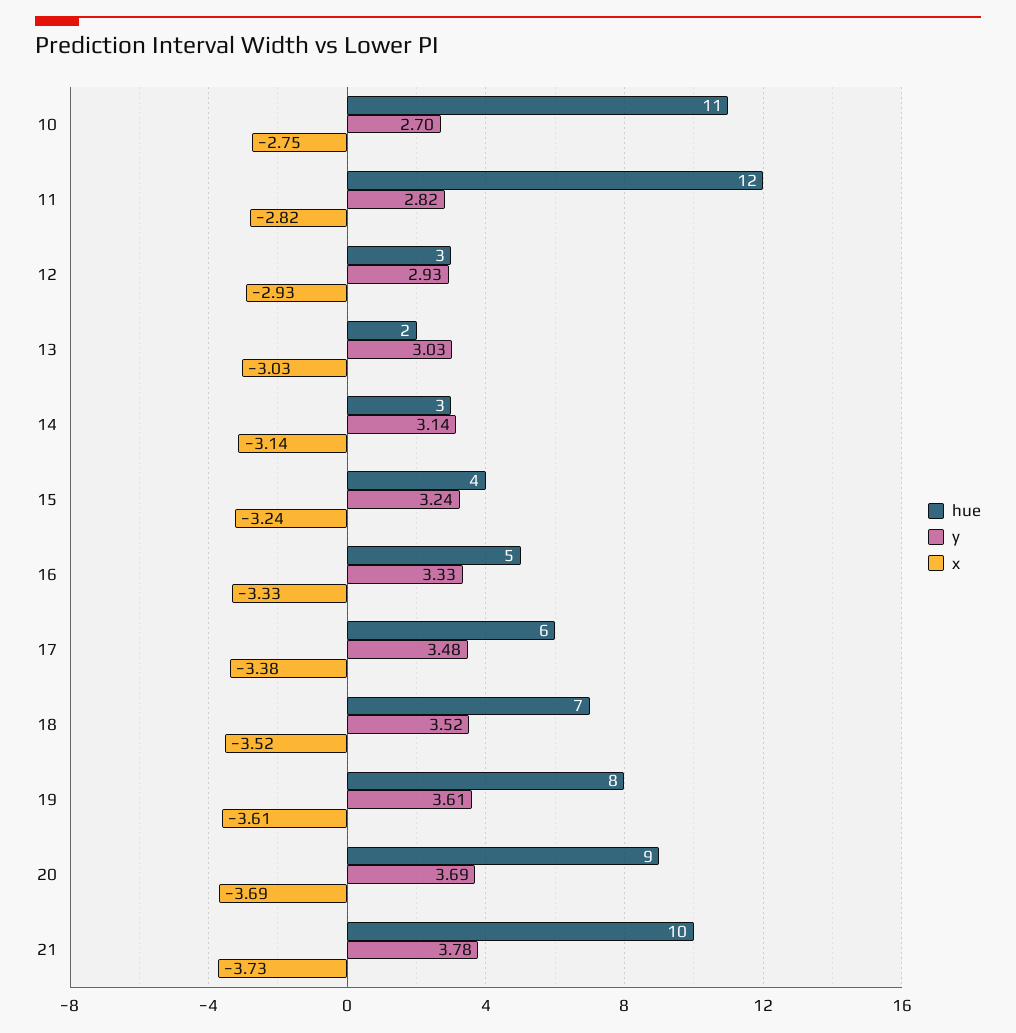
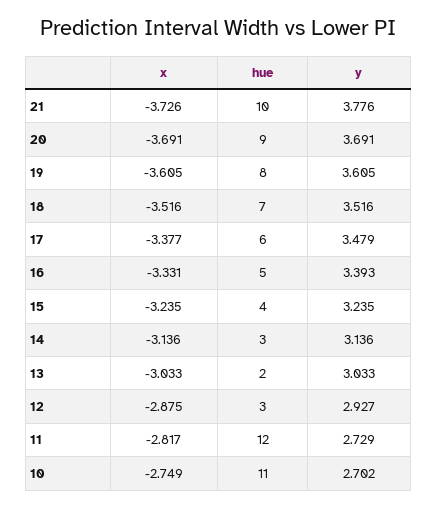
y, 11: 2.82 -> 2.729
x, 12: -2.93 -> -2.875
y, 16: 3.33 -> 3.393

